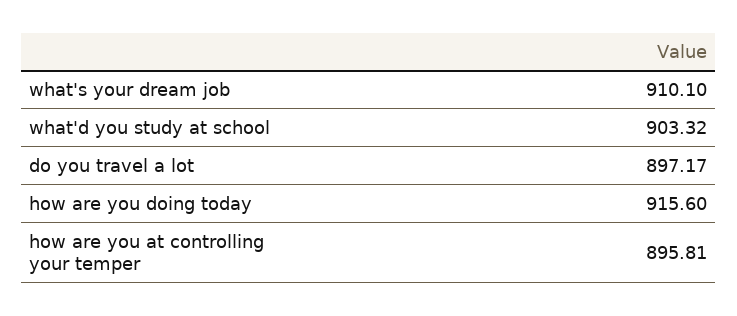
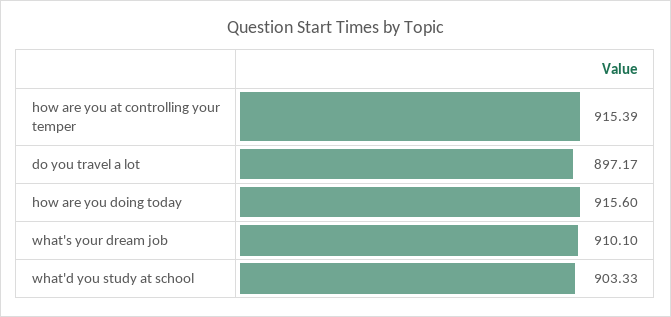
what'd you study at school: 903.32 -> 903.33
how are you at controlling your temper: 895.81 -> 915.39

